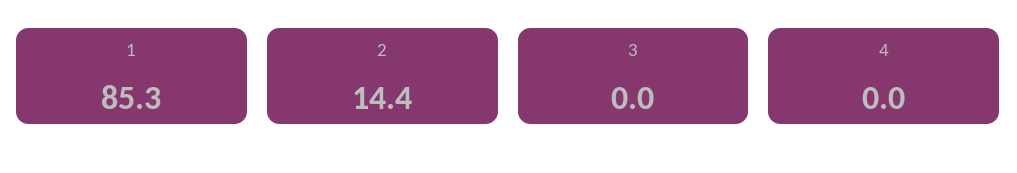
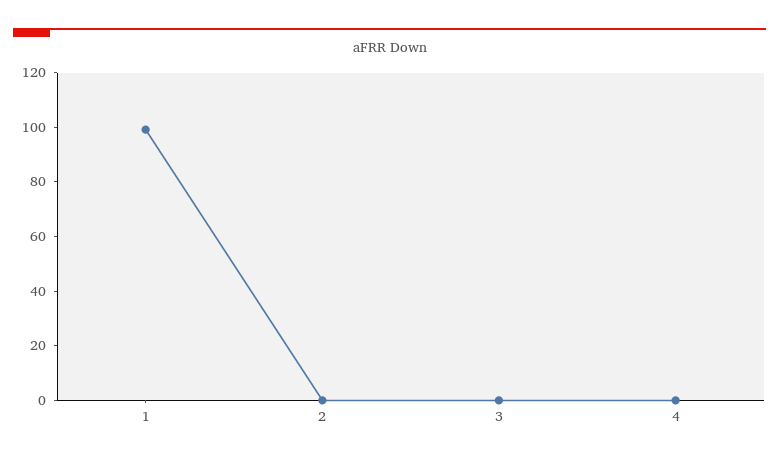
1: 85.3 -> 100
2: 14.4 -> 0

